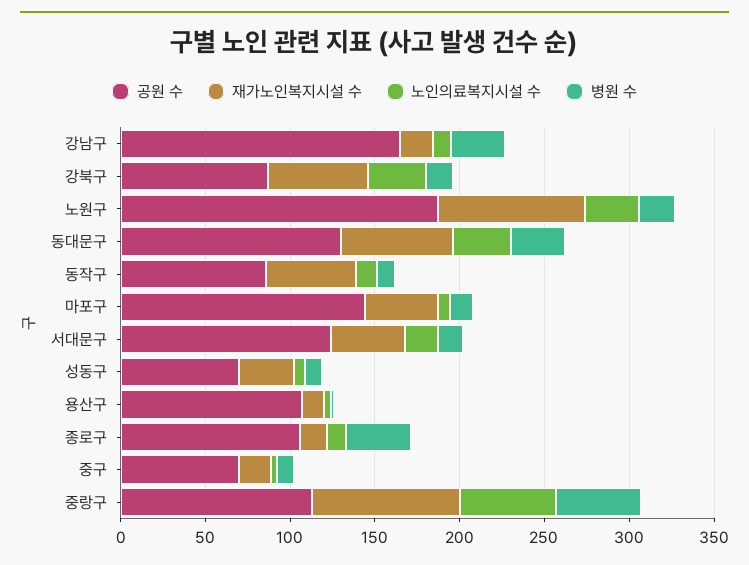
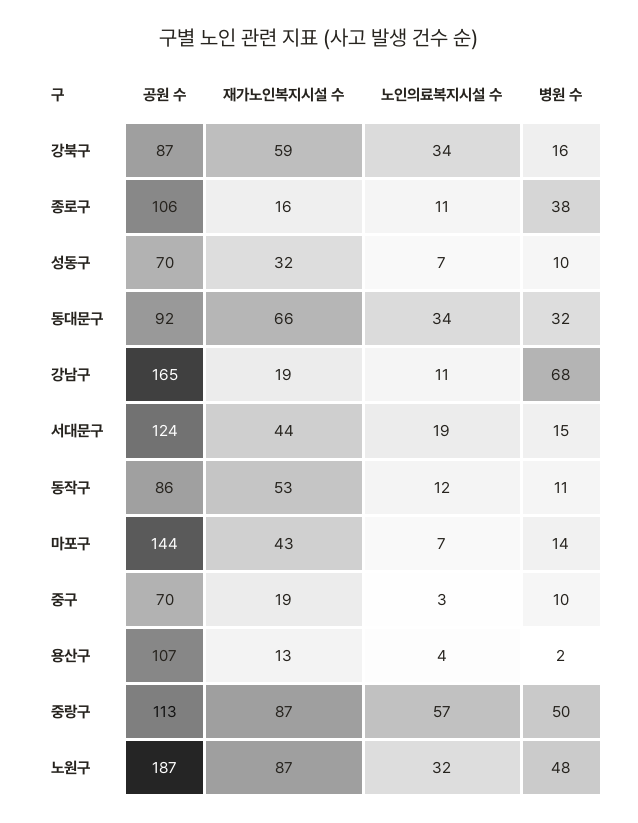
병원 수, 강남구: 30 -> 68
병원 수, 노원구: 20 -> 48
공원 수, 동대문구: 130 -> 92

